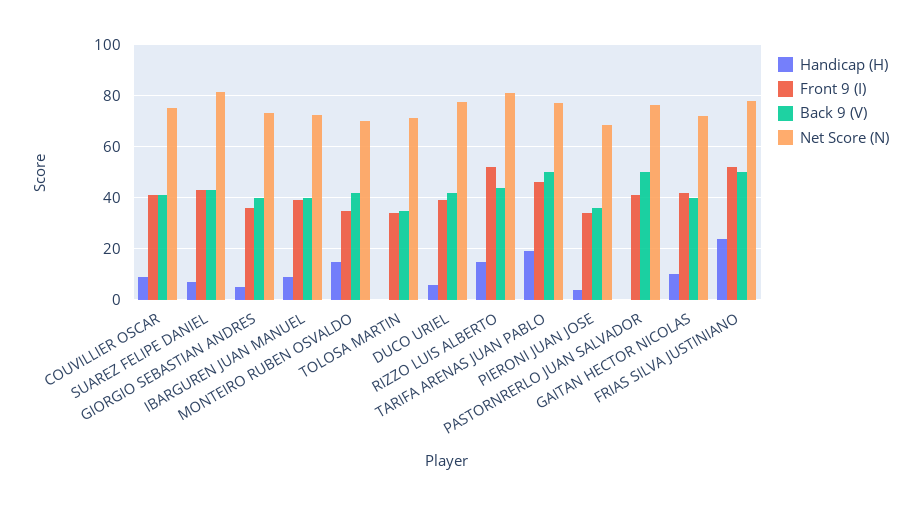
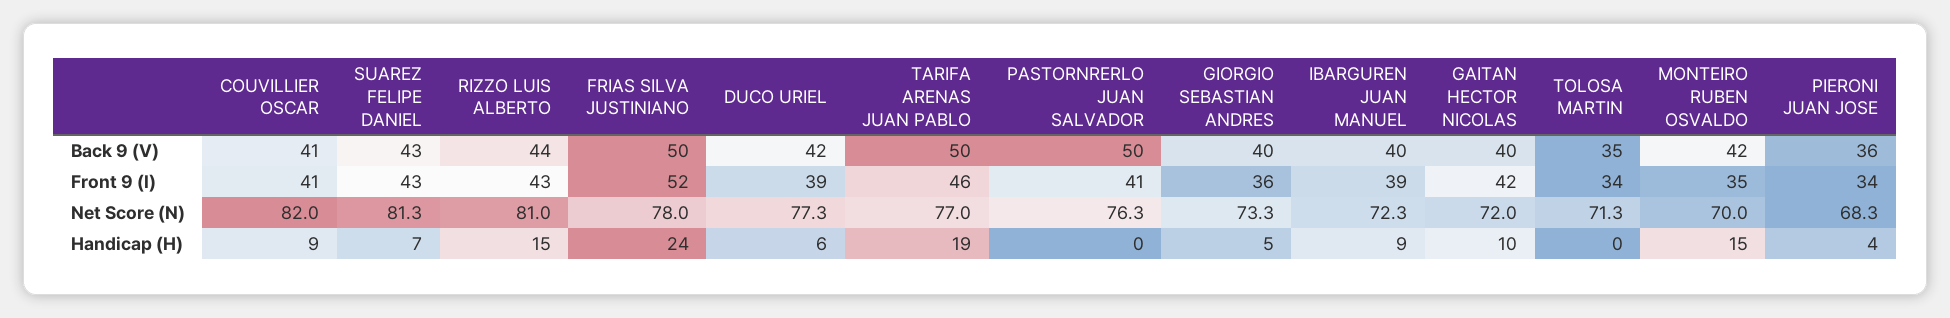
Net Score (N), COUVILLIER OSCAR: 75 -> 82
Front 9 (I), RIZZO LUIS ALBERTO: 52.5 -> 43

